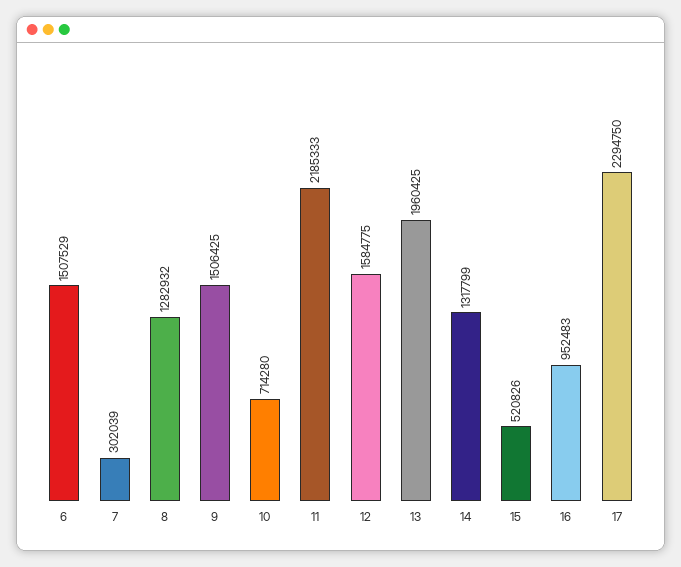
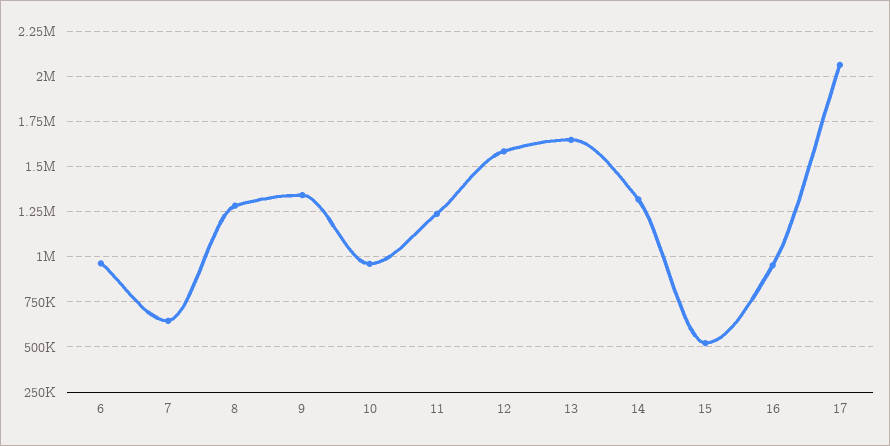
6: 1507529 -> 950000
7: 302039 -> 650000
9: 1506425 -> 1350000
10: 714280 -> 950000
11: 2185333 -> 1250000
13: 1960425 -> 1650000
17: 2294750 -> 2050000

